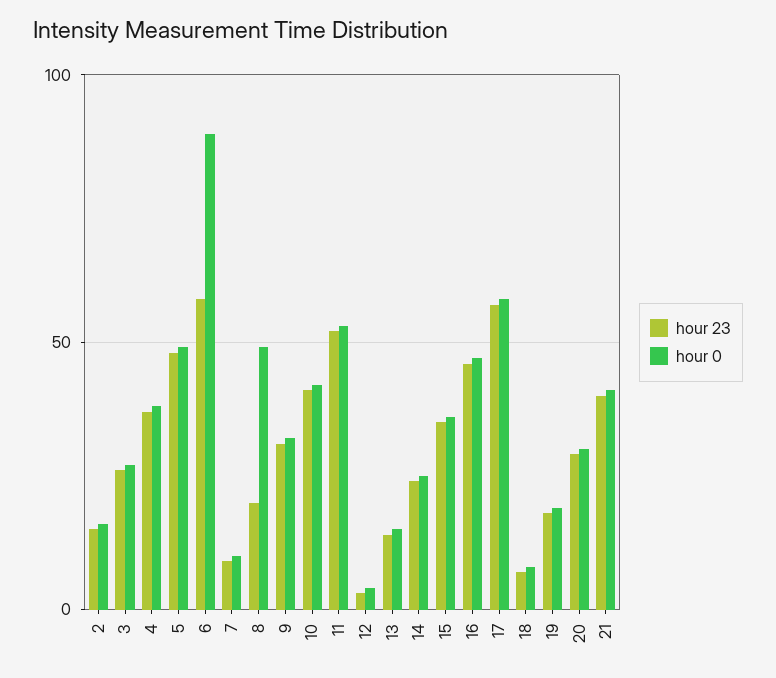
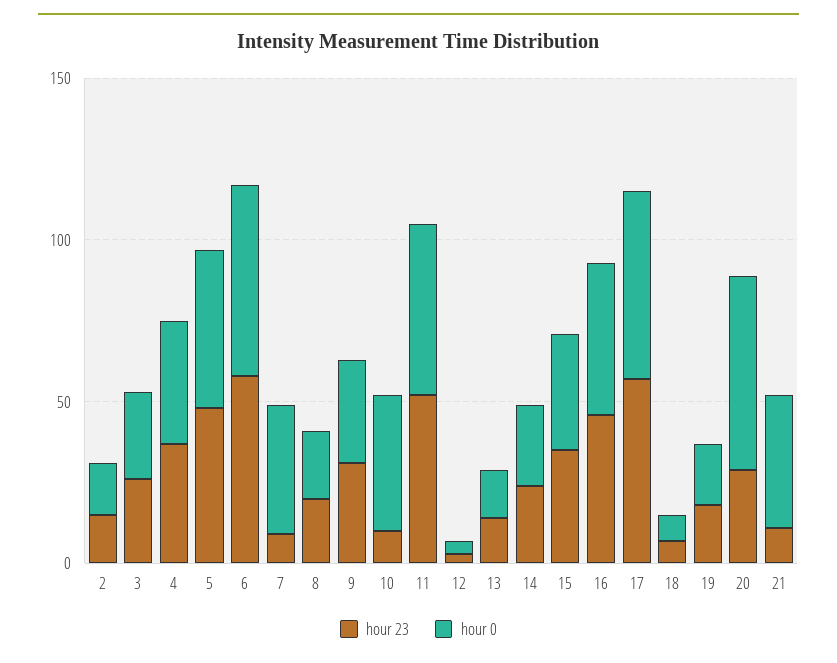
hour 0, 6: 90 -> 60
hour 0, 7: 10 -> 40
hour 0, 8: 50 -> 20
hour 23, 10: 40 -> 10
hour 0, 20: 30 -> 60
hour 23, 21: 40 -> 10

